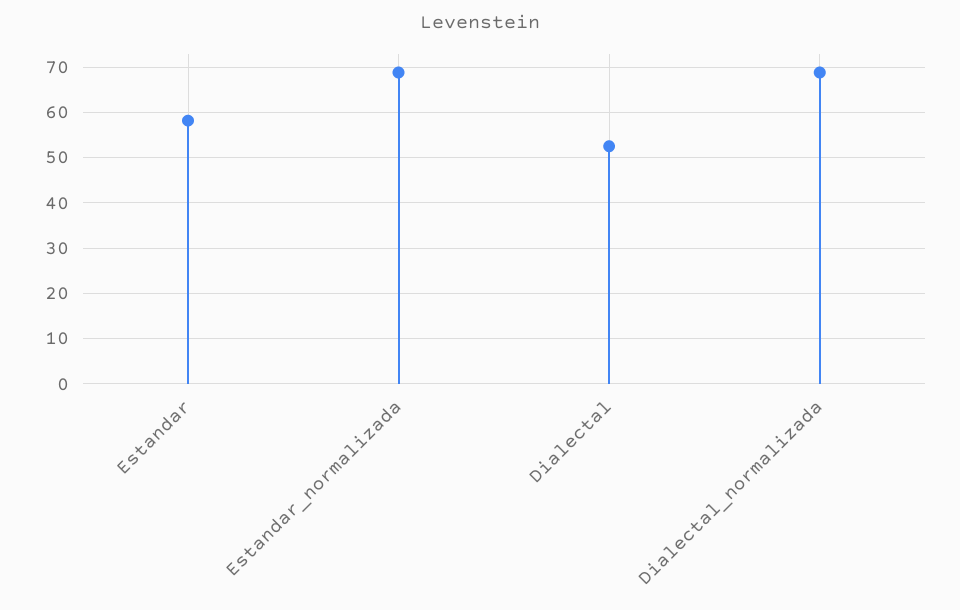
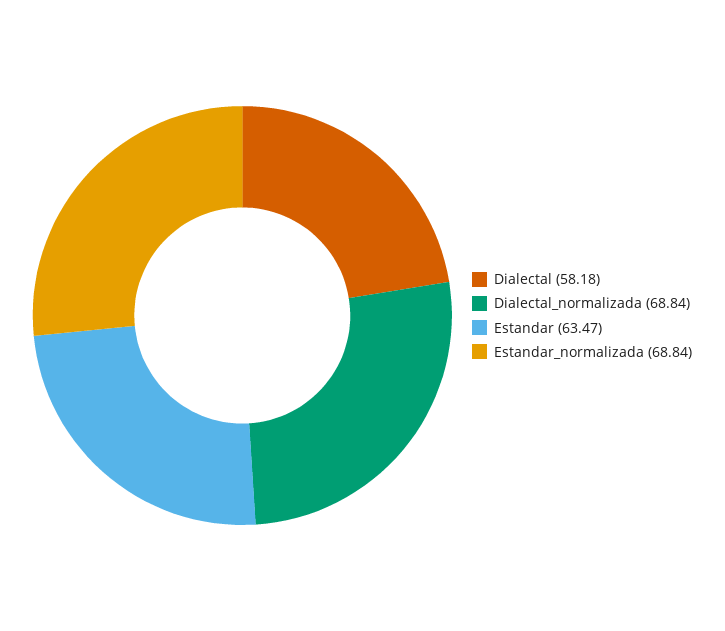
Estandar: 58 -> 63.47
Dialectal: 52 -> 58.18

